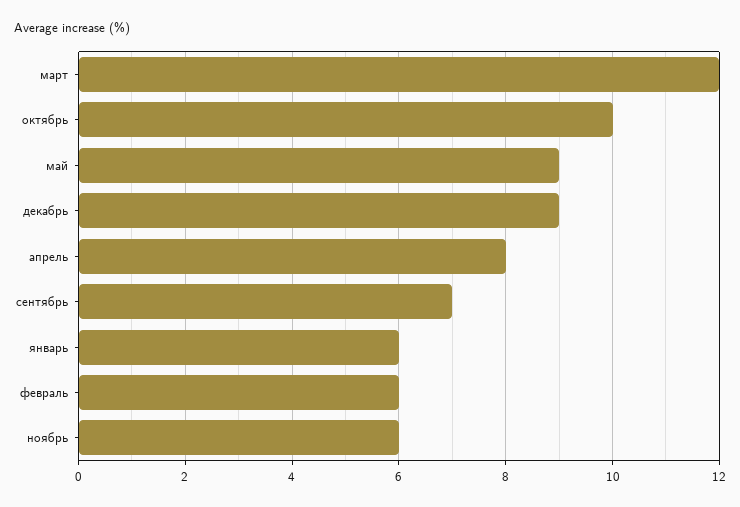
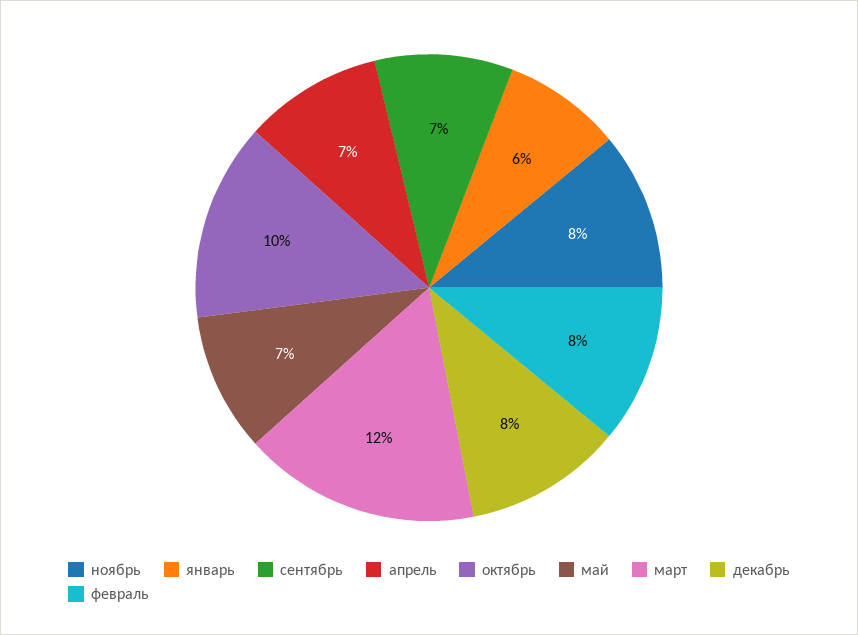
май: 9 -> 7
декабрь: 9 -> 8
апрель: 8 -> 7
февраль: 6 -> 8
ноябрь: 6 -> 8

